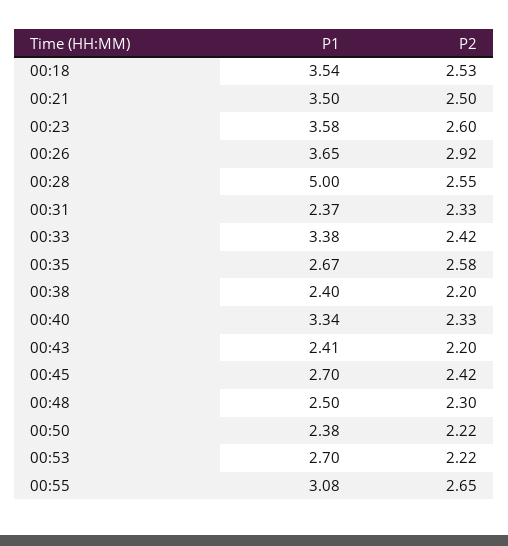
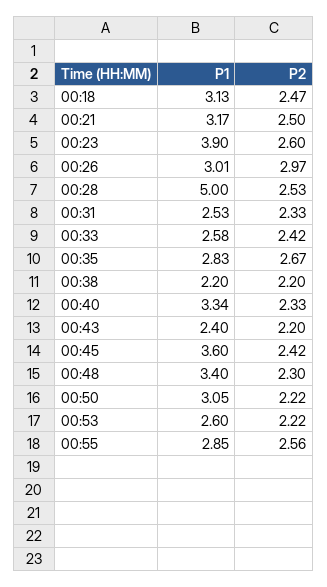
P1, 00:18: 3.54 -> 3.13
P2, 00:18: 2.53 -> 2.47
P1, 00:21: 3.5 -> 3.17
P1, 00:23: 3.58 -> 3.9
P1, 00:26: 3.65 -> 3.01
P2, 00:26: 2.92 -> 2.97
P2, 00:28: 2.55 -> 2.53
P1, 00:31: 2.37 -> 2.53
P1, 00:33: 3.38 -> 2.58
P1, 00:35: 2.67 -> 2.83
P2, 00:35: 2.58 -> 2.67
P1, 00:38: 2.4 -> 2.2
P1, 00:43: 2.41 -> 2.4
P1, 00:45: 2.7 -> 3.6
P1, 00:48: 2.5 -> 3.4
P1, 00:50: 2.38 -> 3.05
P1, 00:53: 2.7 -> 2.6
P1, 00:55: 3.08 -> 2.85
P2, 00:55: 2.65 -> 2.56

